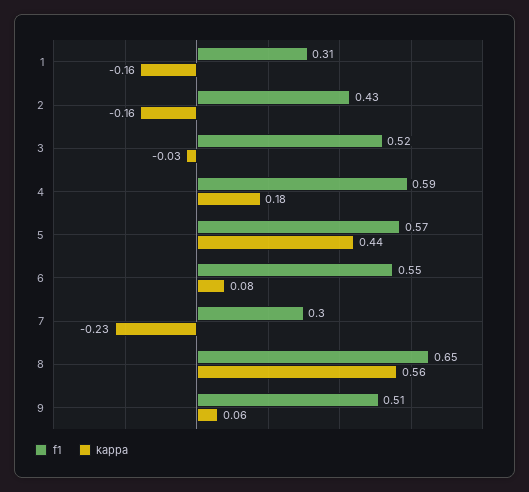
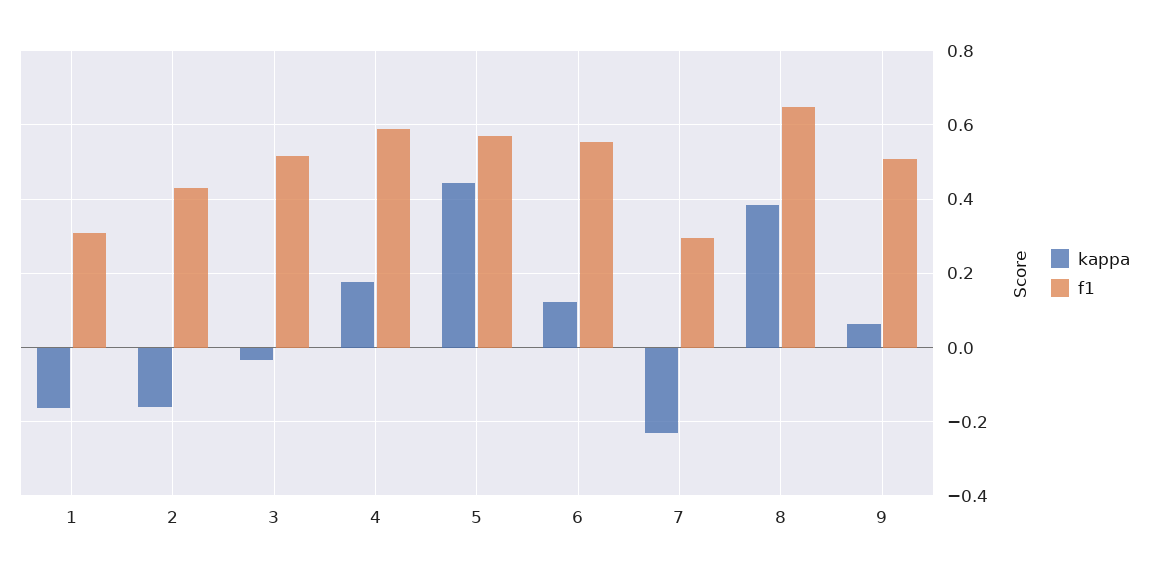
kappa, 6: 0.08 -> 0.12
kappa, 8: 0.56 -> 0.38

